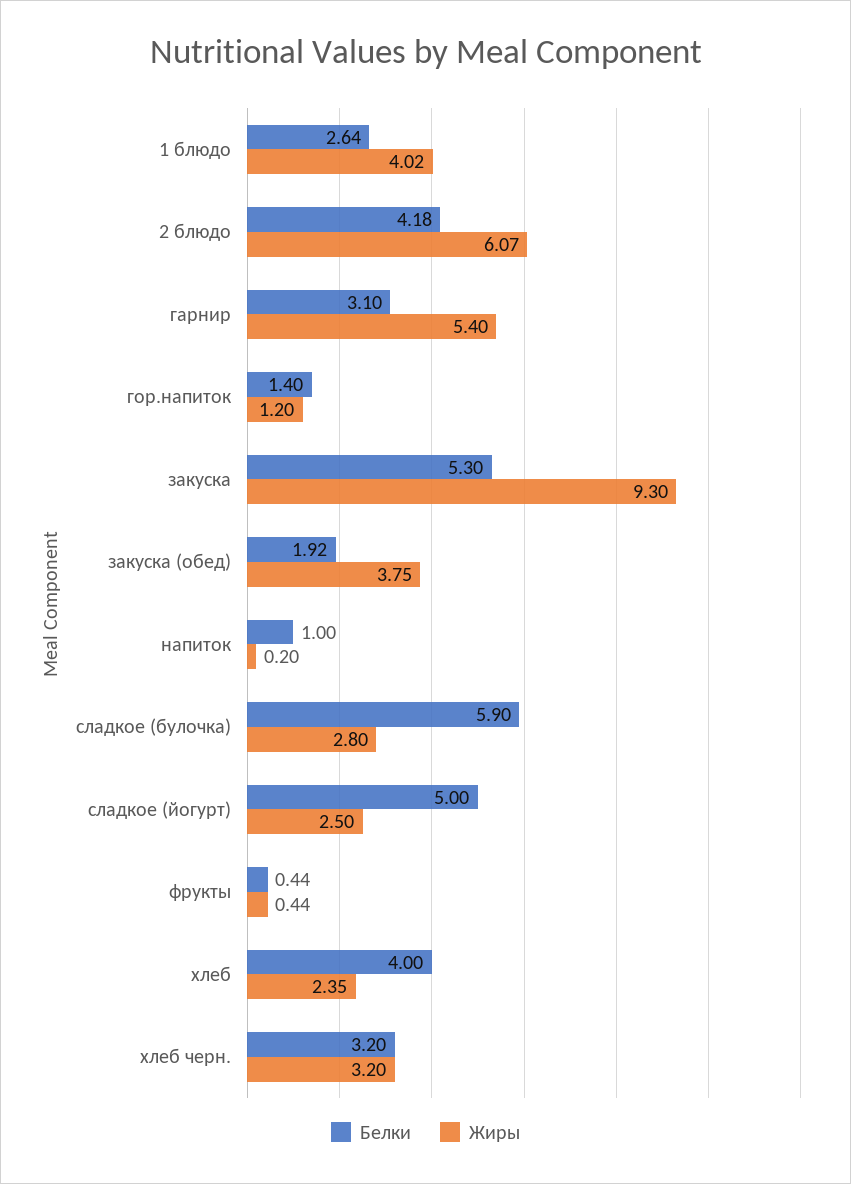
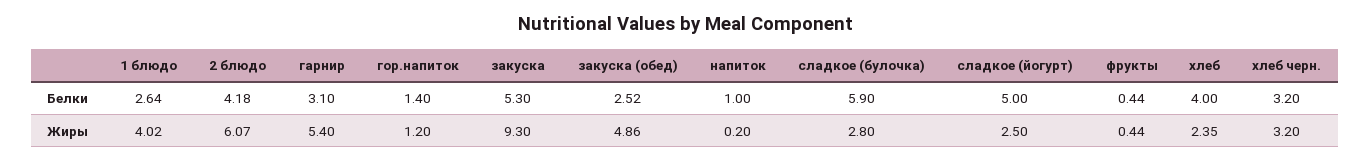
Белки, закуска (обед): 1.92 -> 2.52
Жиры, закуска (обед): 3.75 -> 4.86

